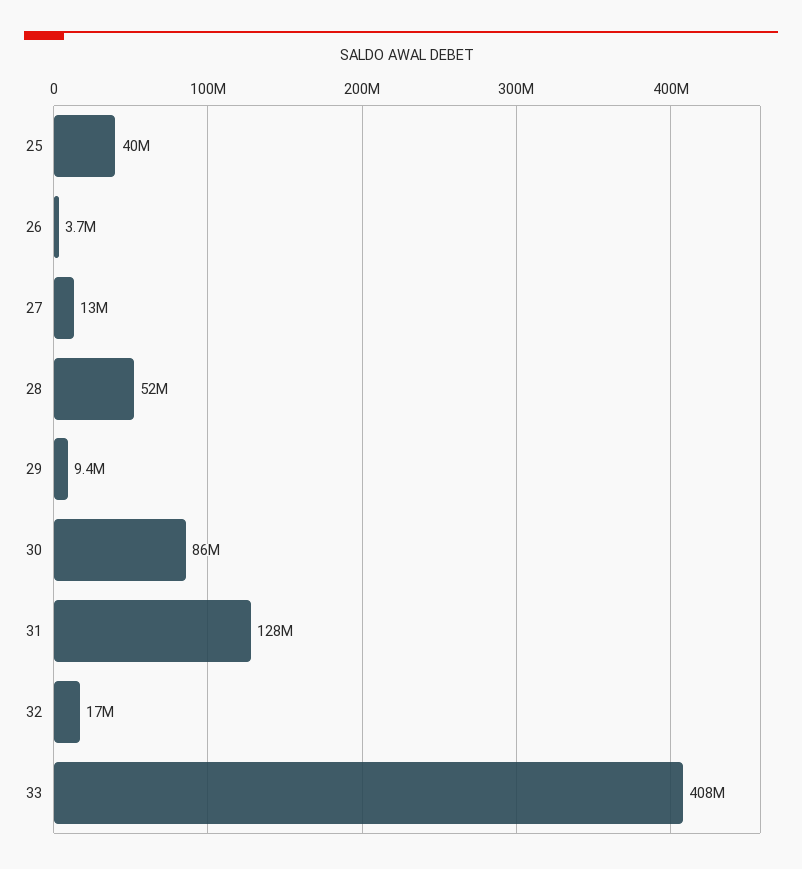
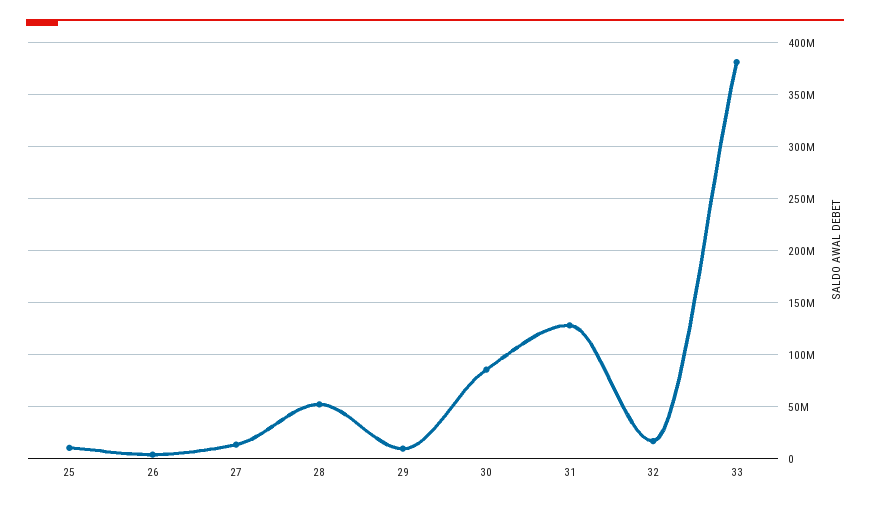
25: 40000000 -> 10000000
33: 408000000 -> 380000000

